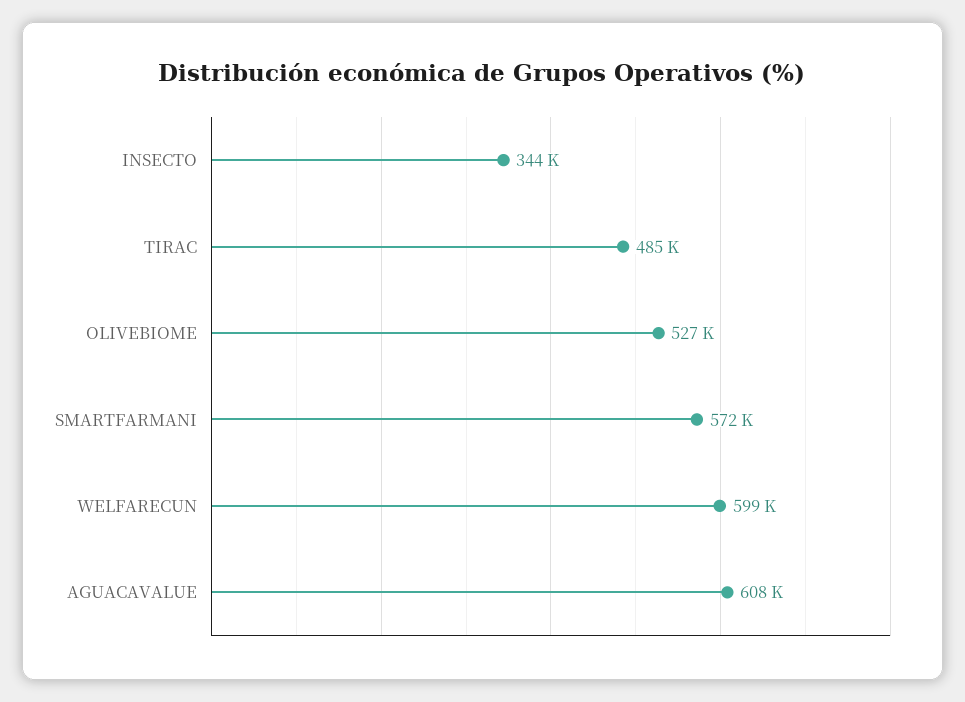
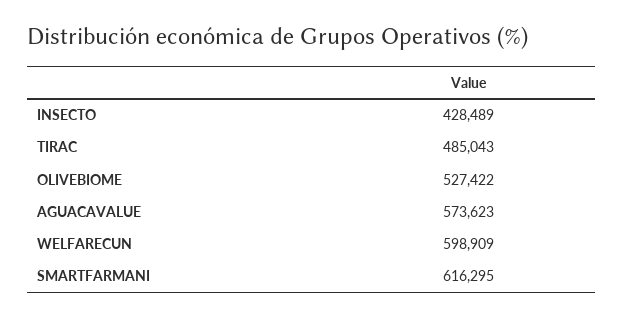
INSECTO: 344000 -> 428489
SMARTFARMANI: 572000 -> 616295
AGUACAVALUE: 608000 -> 573623

